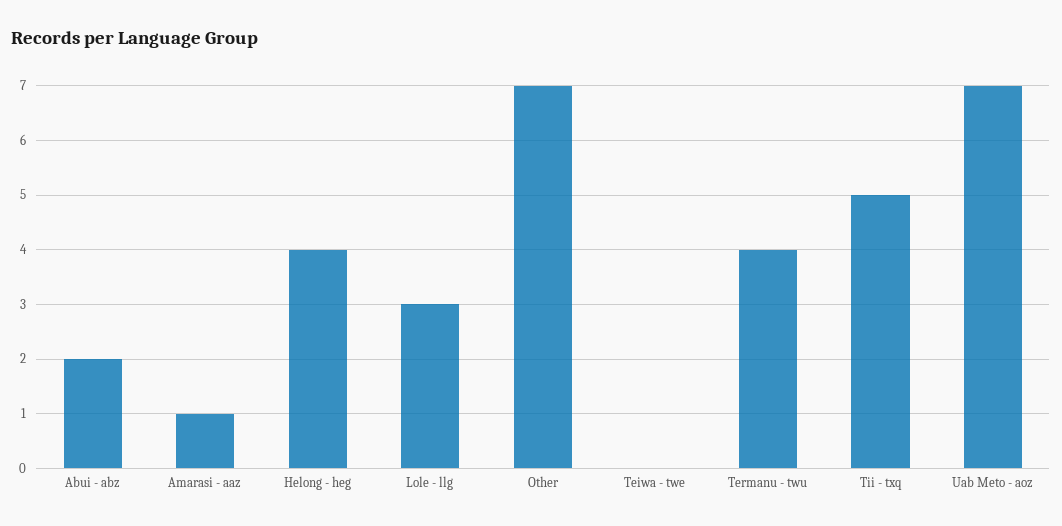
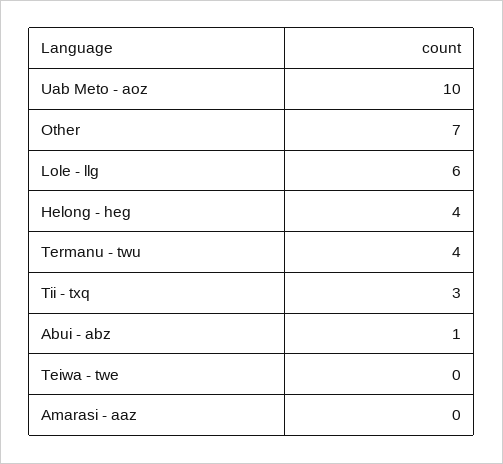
Abui - abz: 2 -> 1
Amarasi - aaz: 1 -> 0
Lole - llg: 3 -> 6
Tii - txq: 5 -> 3
Uab Meto - aoz: 7 -> 10

